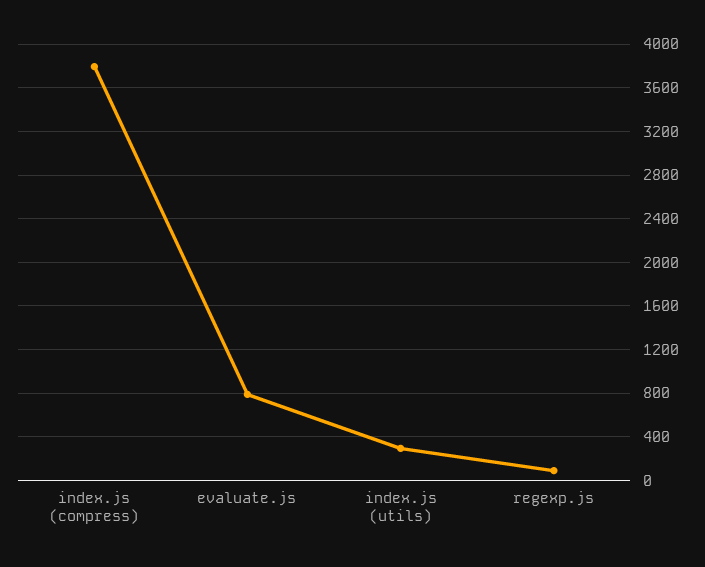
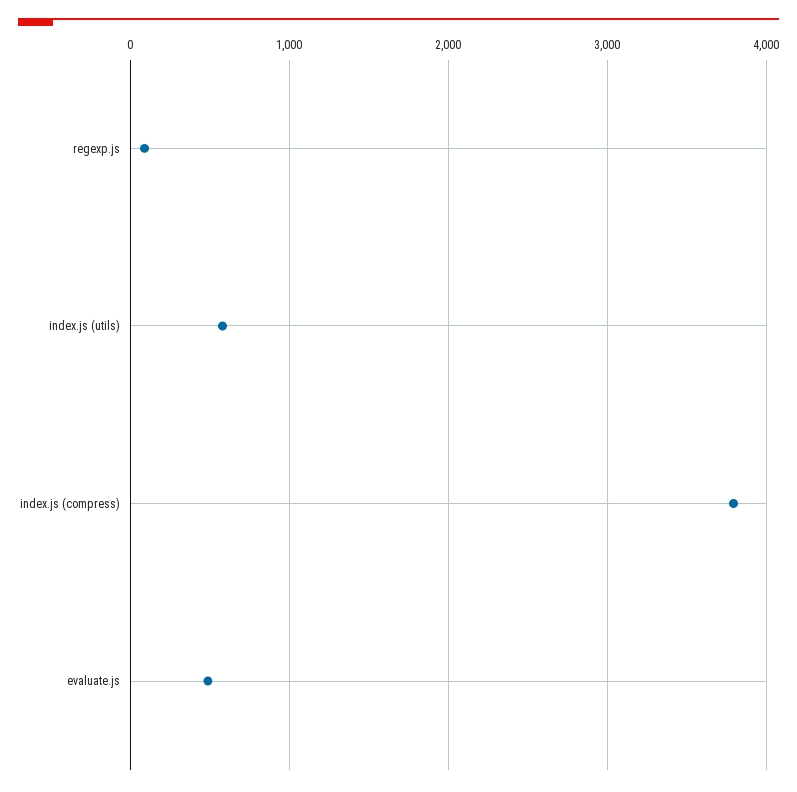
evaluate.js: 800 -> 500
index.js (utils): 300 -> 600

